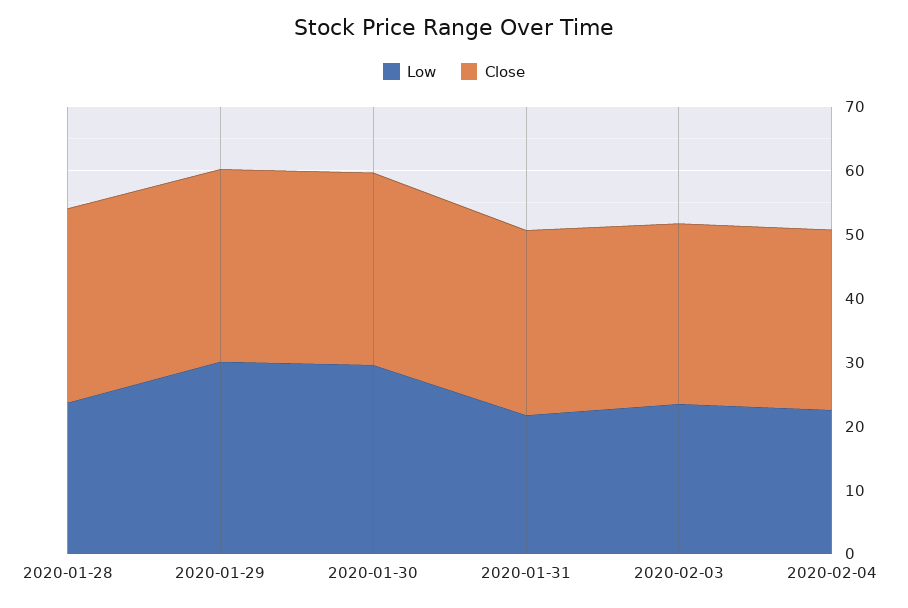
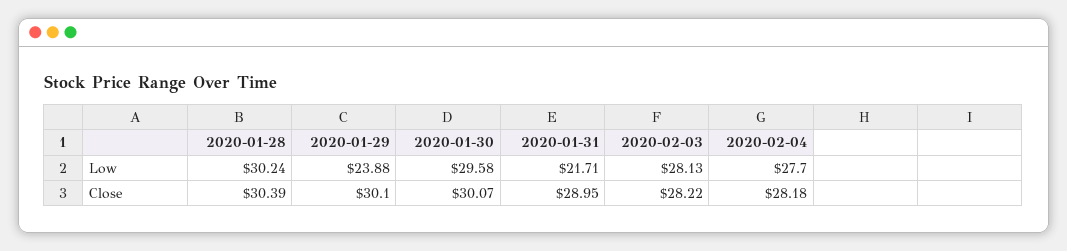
Low, 2020-01-28: 24 -> 30.24
Low, 2020-01-29: 30 -> 23.88
Low, 2020-02-03: 24 -> 28.13
Low, 2020-02-04: 22 -> 27.7

